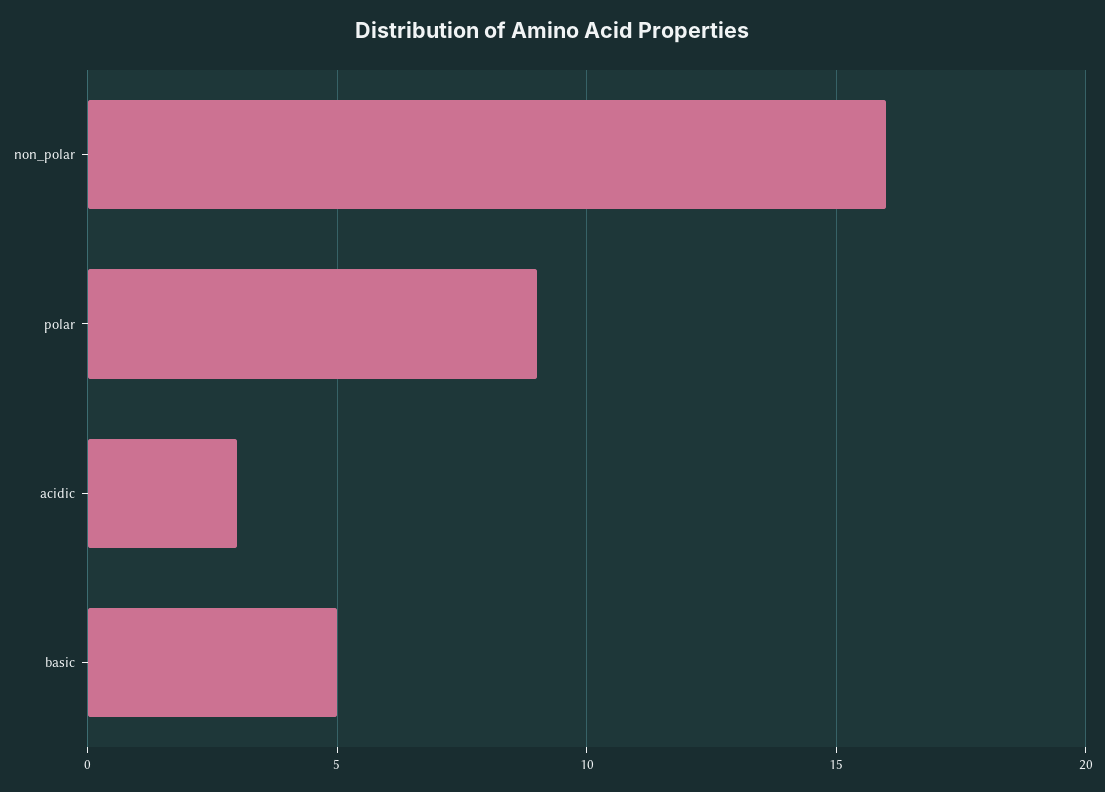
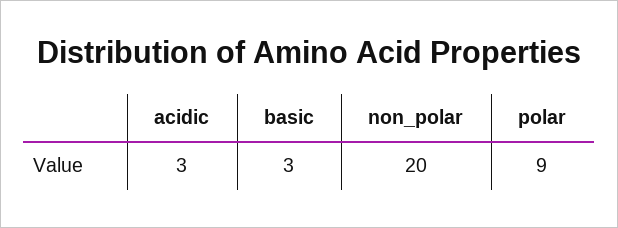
non_polar: 16 -> 20
basic: 5 -> 3

